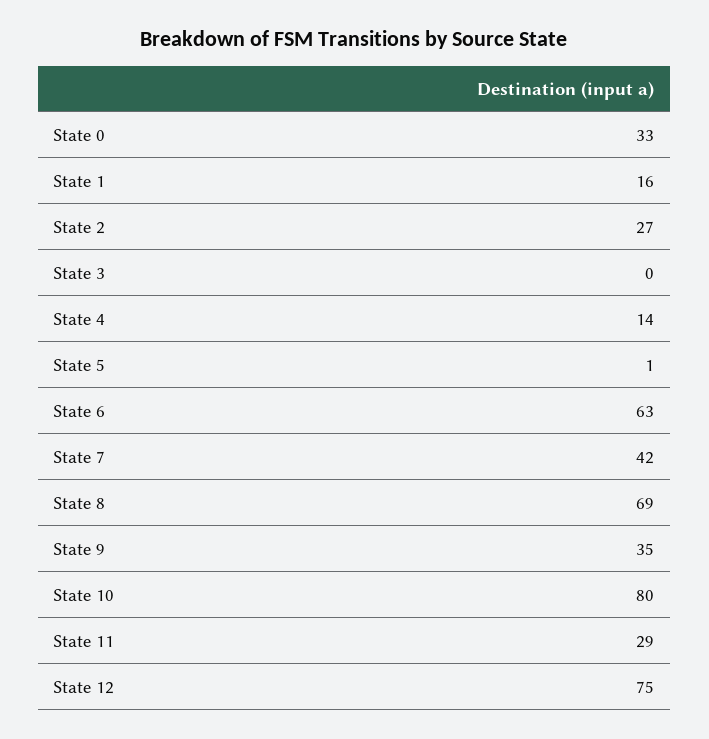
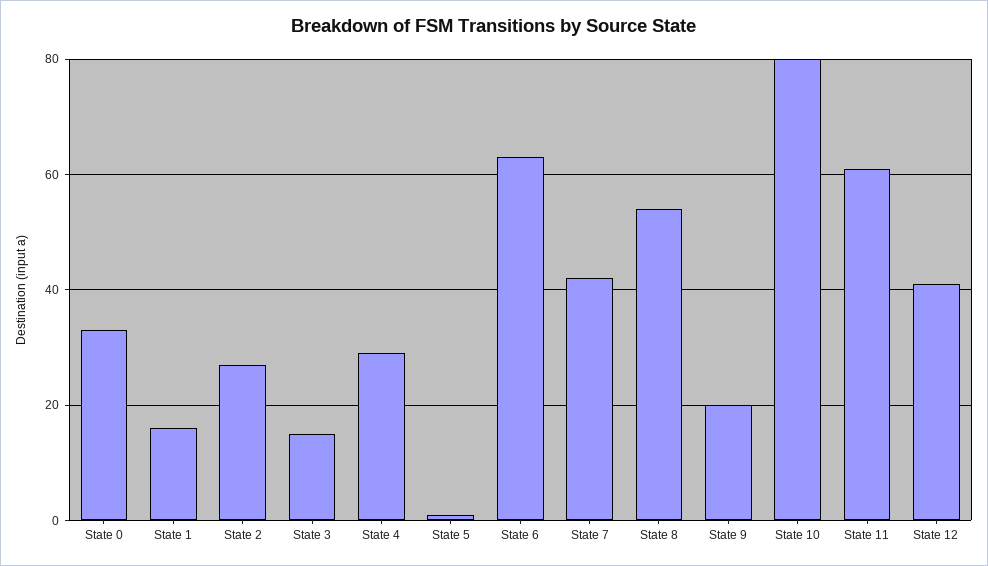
State 3: 0 -> 15
State 4: 14 -> 30
State 8: 69 -> 55
State 9: 35 -> 20
State 11: 29 -> 60
State 12: 75 -> 40

